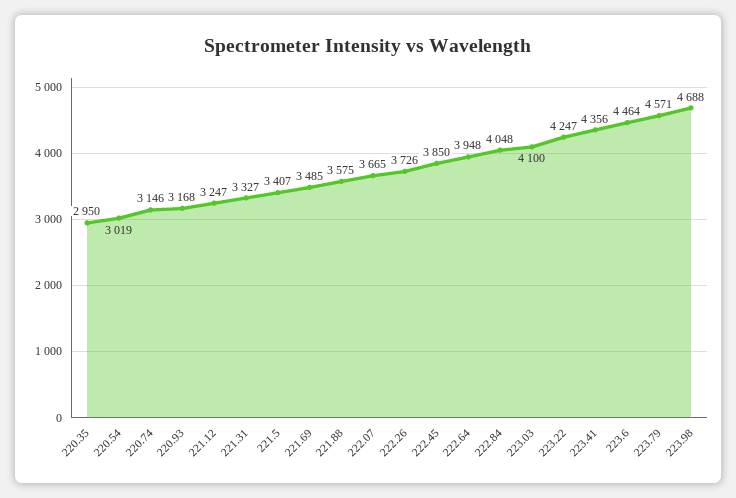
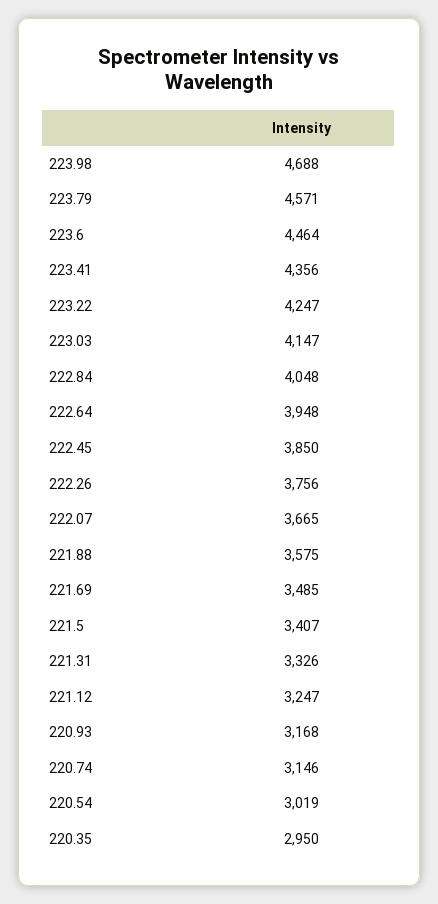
221.31: 3327 -> 3326
222.26: 3726 -> 3756
223.03: 4100 -> 4147

